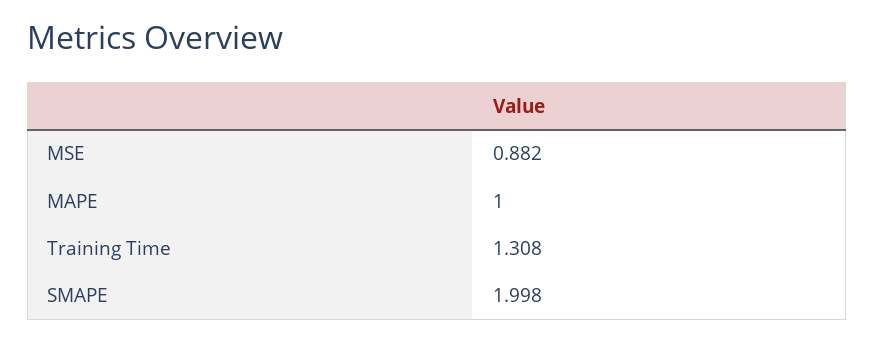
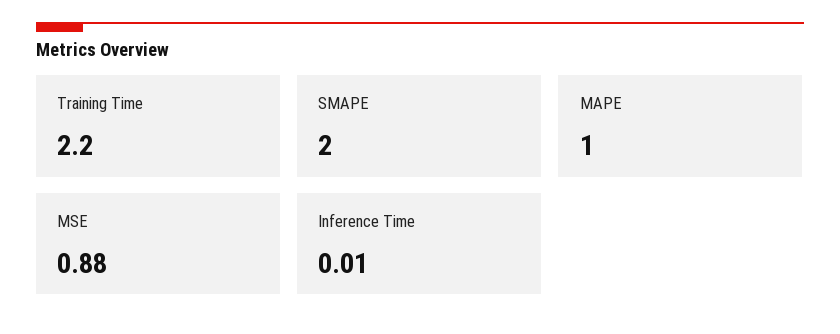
Training Time: 1.308 -> 2.2
Inference Time: none -> 0.01

